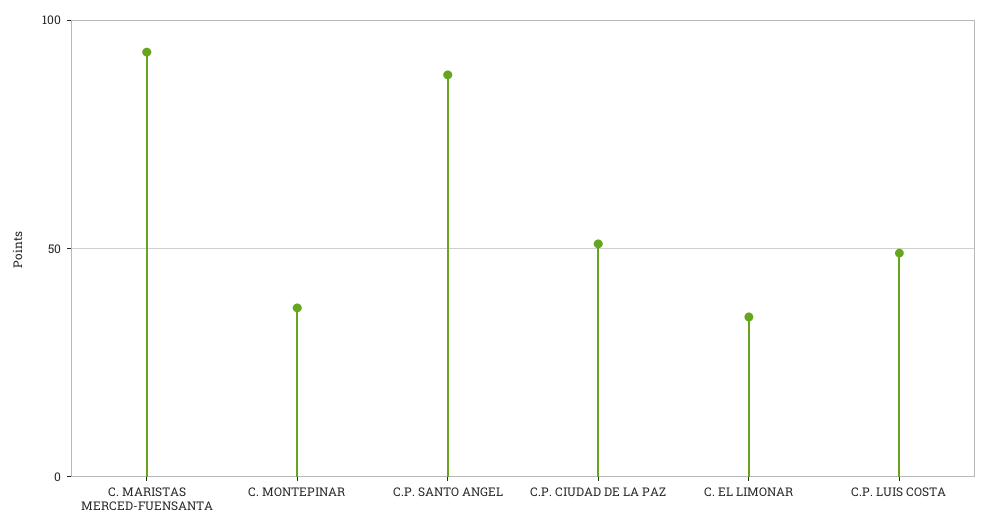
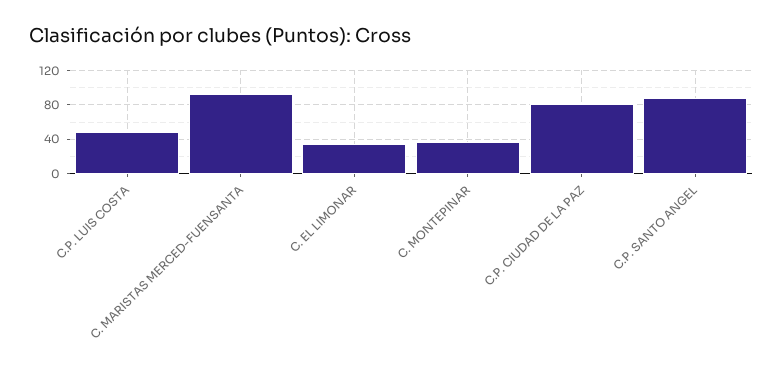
C.P. CIUDAD DE LA PAZ: 50 -> 80

